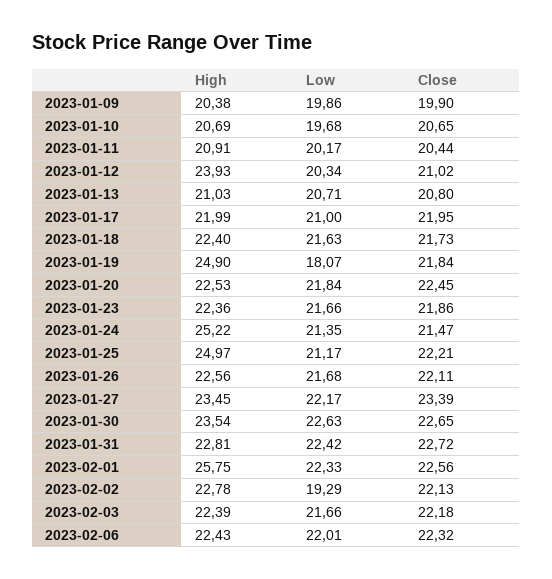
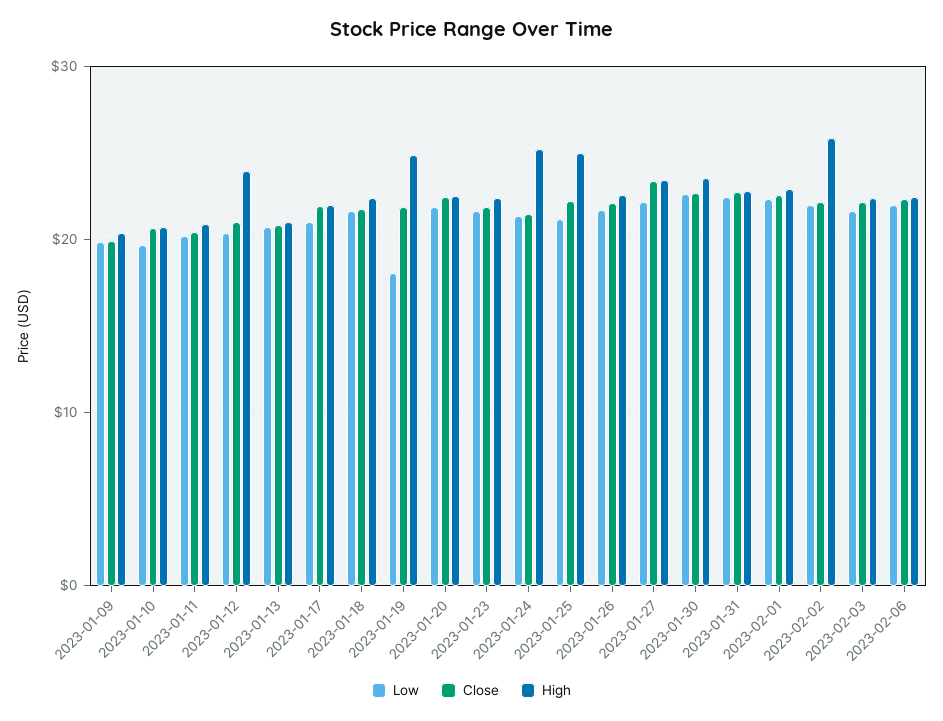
High, 2023-02-01: 25.75 -> 23
High, 2023-02-02: 22.78 -> 26
Low, 2023-02-02: 19.29 -> 22

